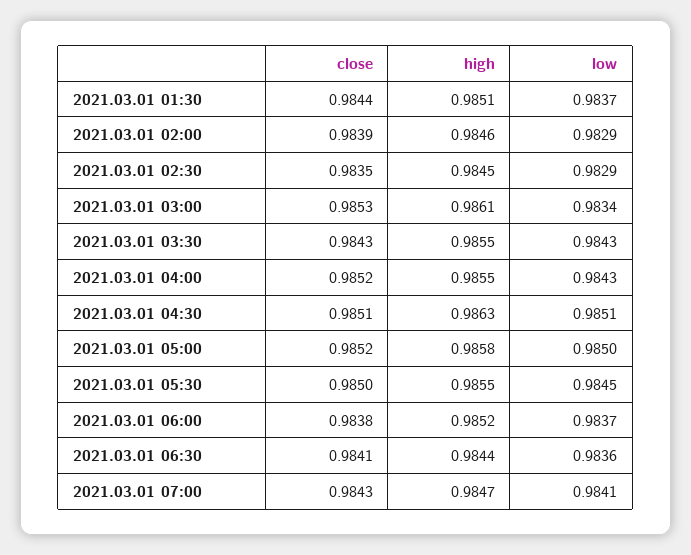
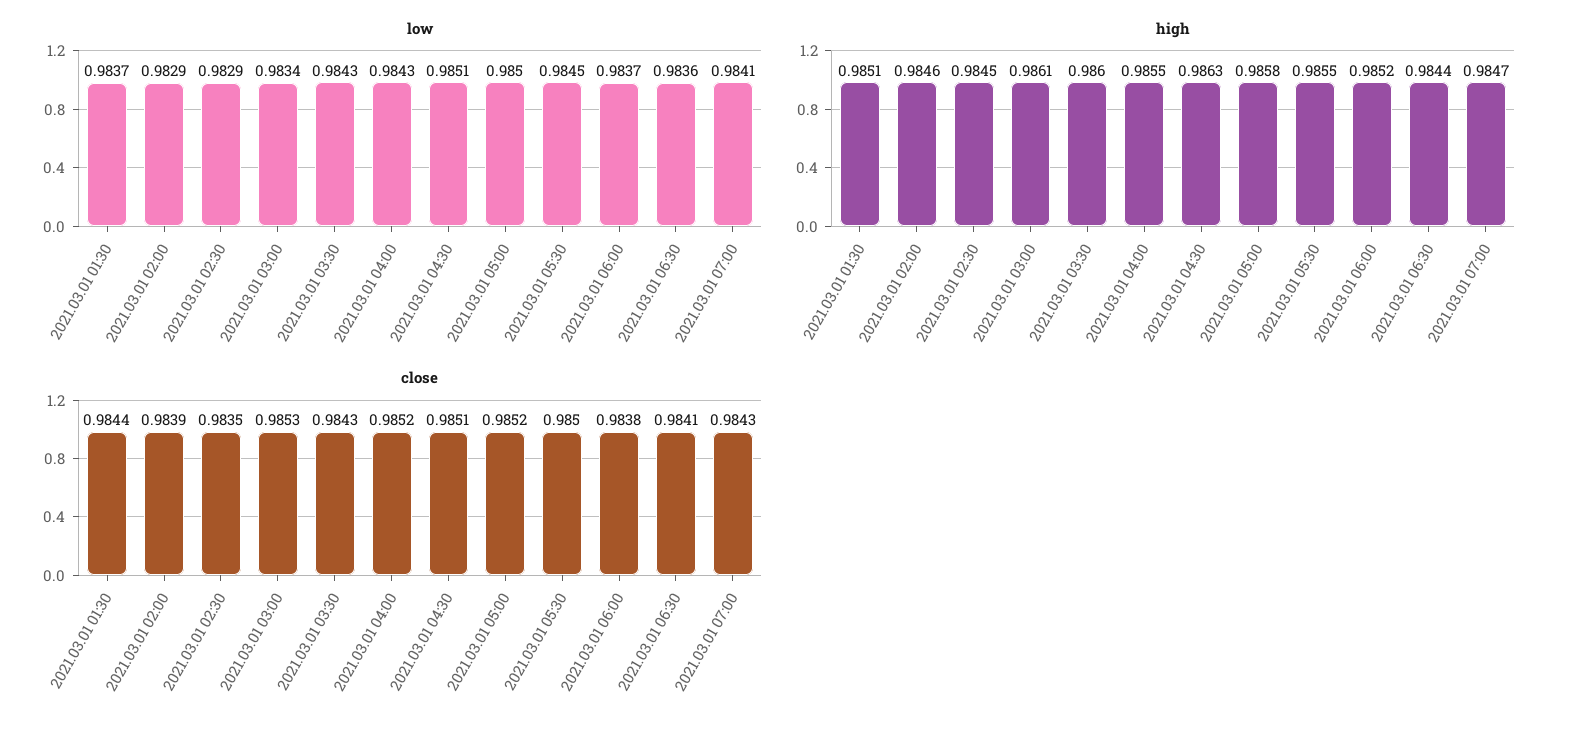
high, 2021.03.01 03:30: 0.9855 -> 0.986

